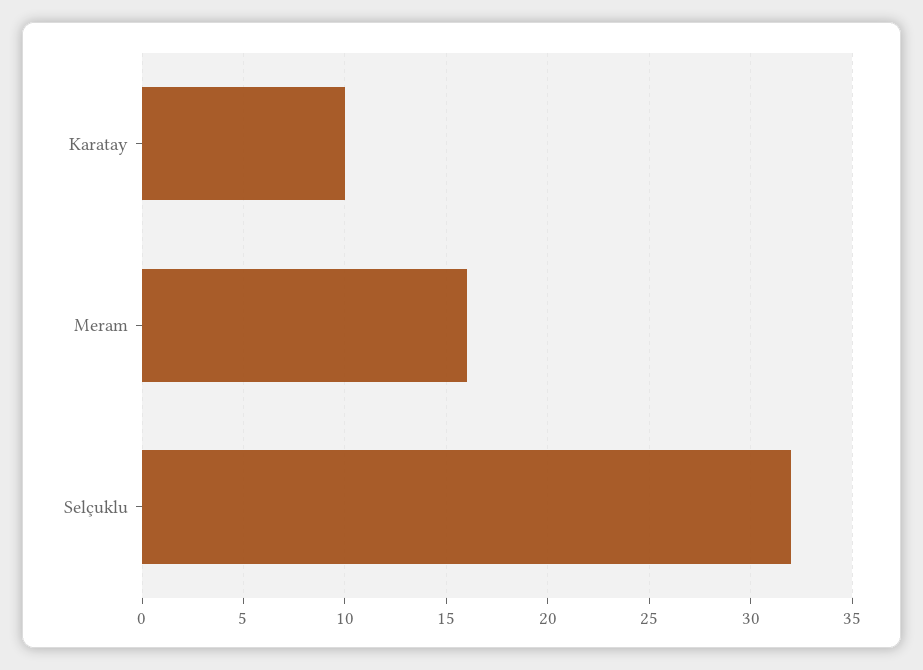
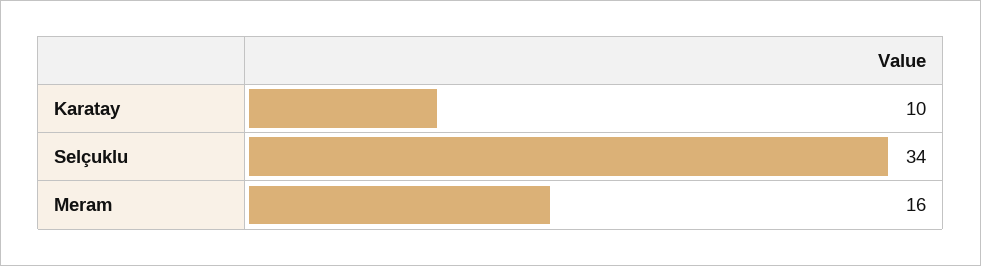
Selçuklu: 32 -> 34

